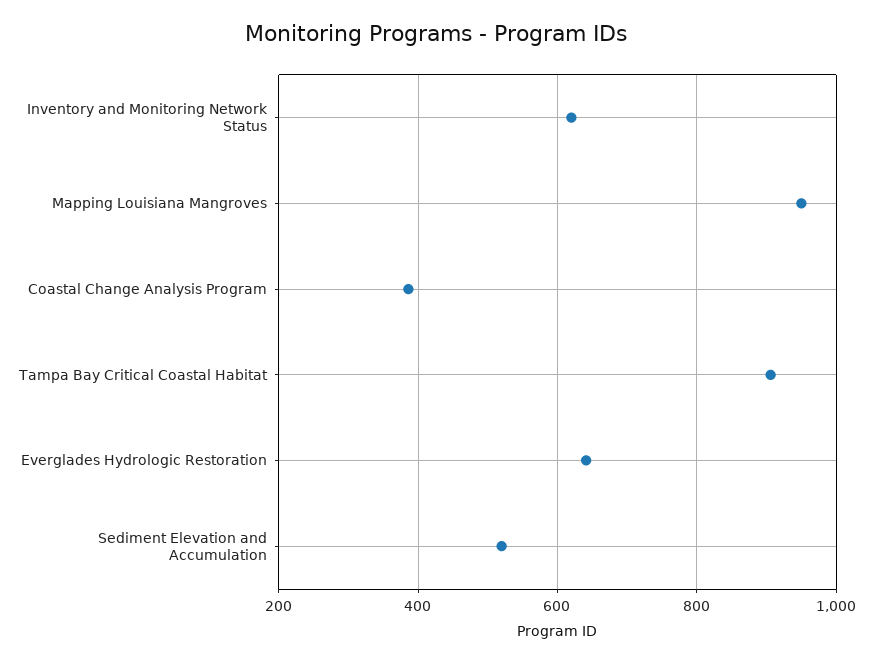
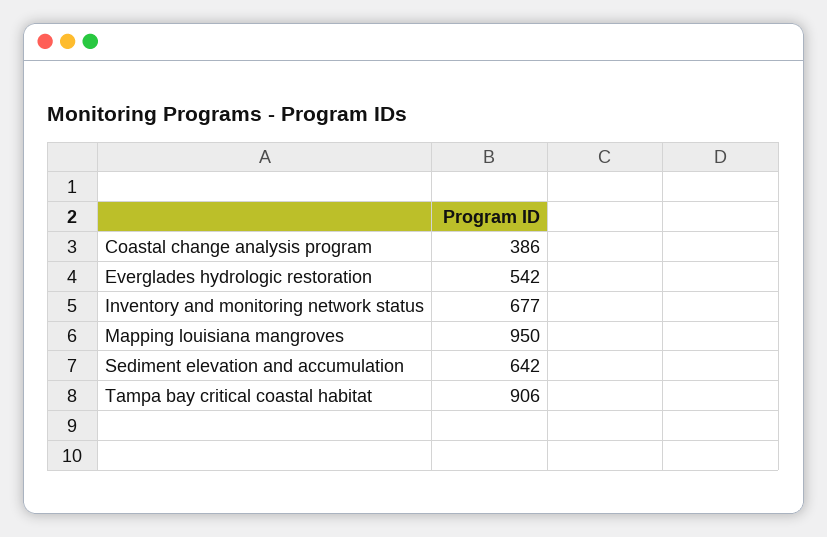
Inventory and Monitoring Network Status: 620 -> 677
Everglades Hydrologic Restoration: 640 -> 542
Sediment Elevation and Accumulation: 520 -> 642

